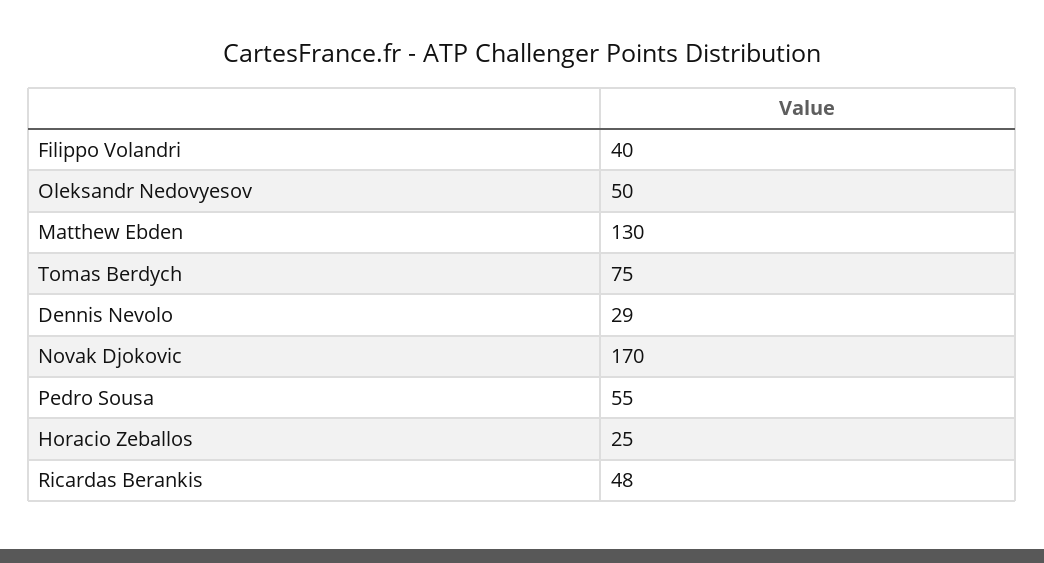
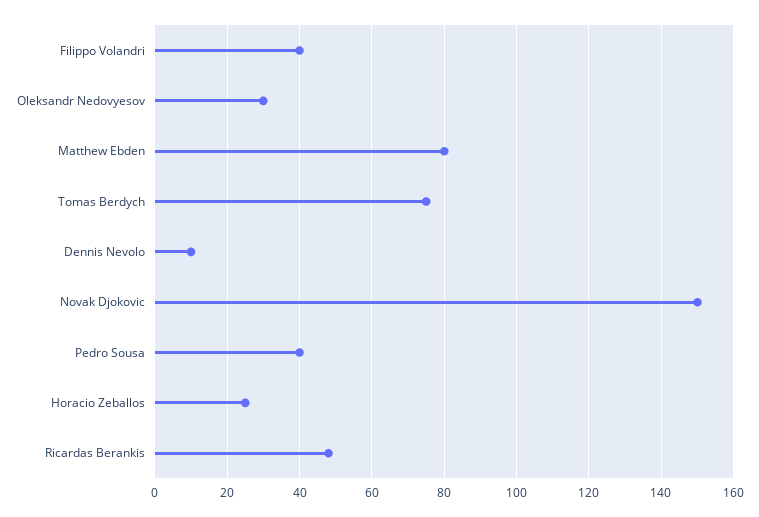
Oleksandr Nedovyesov: 50 -> 30
Matthew Ebden: 130 -> 80
Dennis Nevolo: 29 -> 10
Novak Djokovic: 170 -> 150
Pedro Sousa: 55 -> 40

